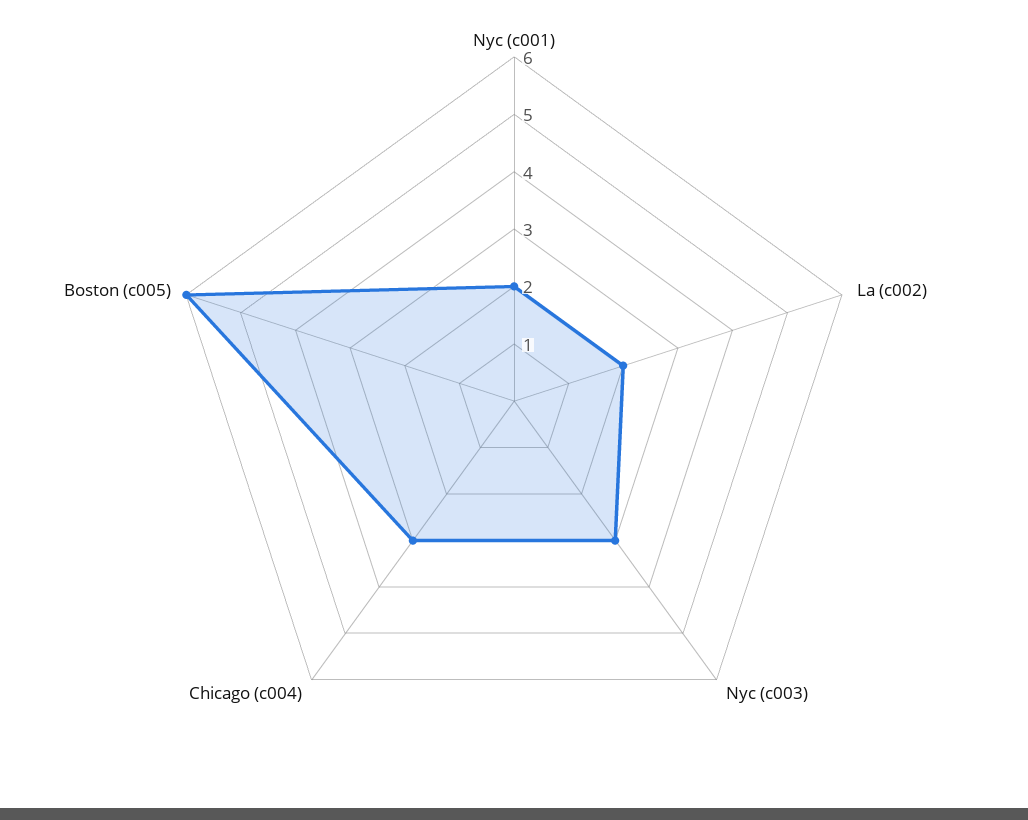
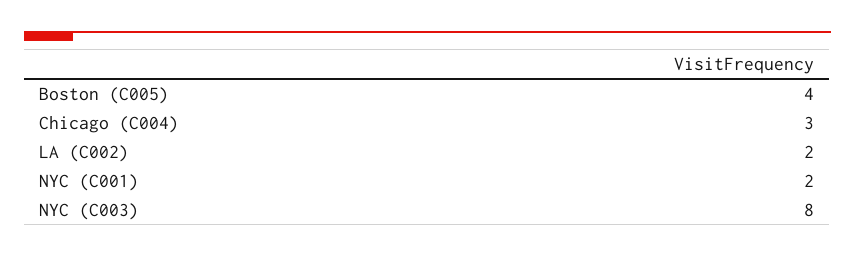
Nyc (c003): 3 -> 8
Boston (c005): 6 -> 4

